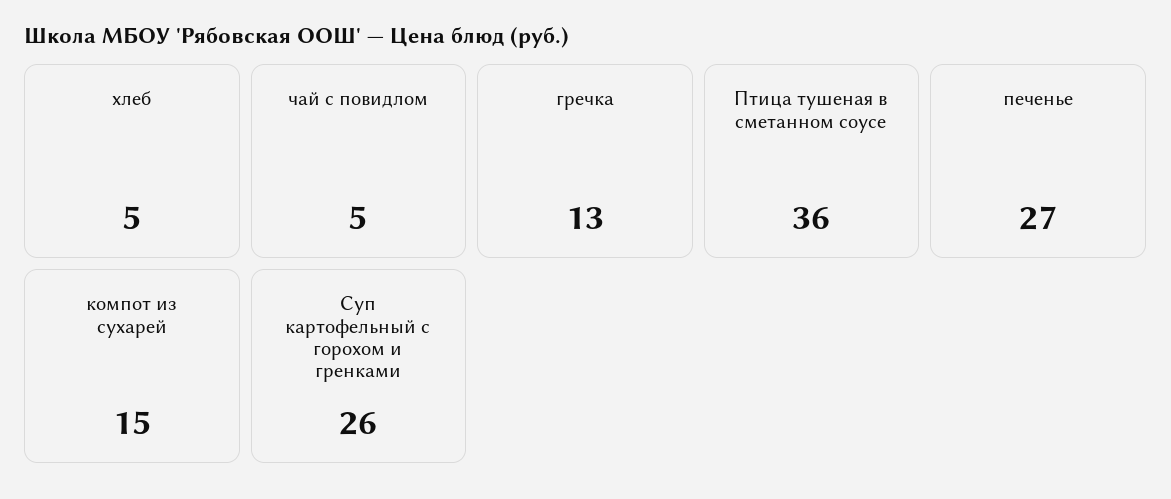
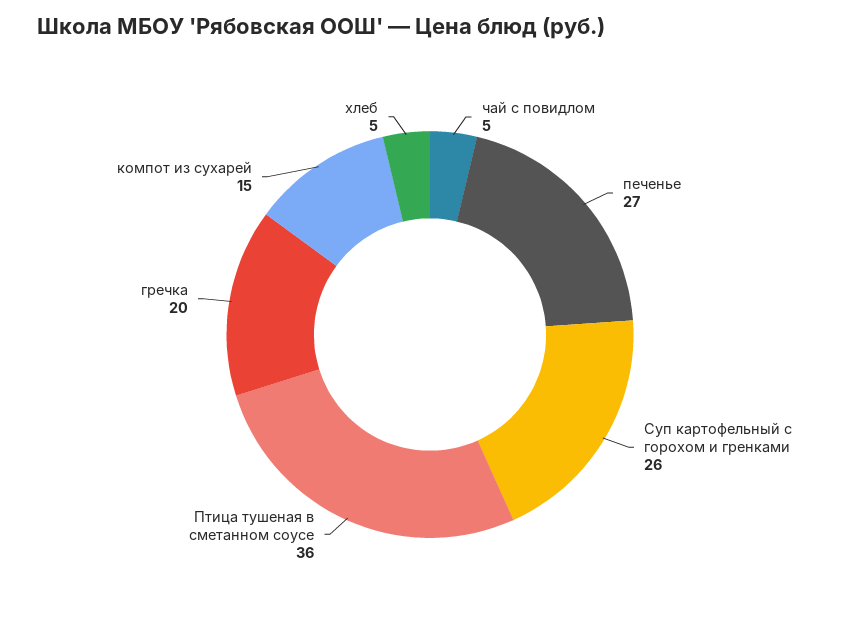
гречка: 13 -> 20

